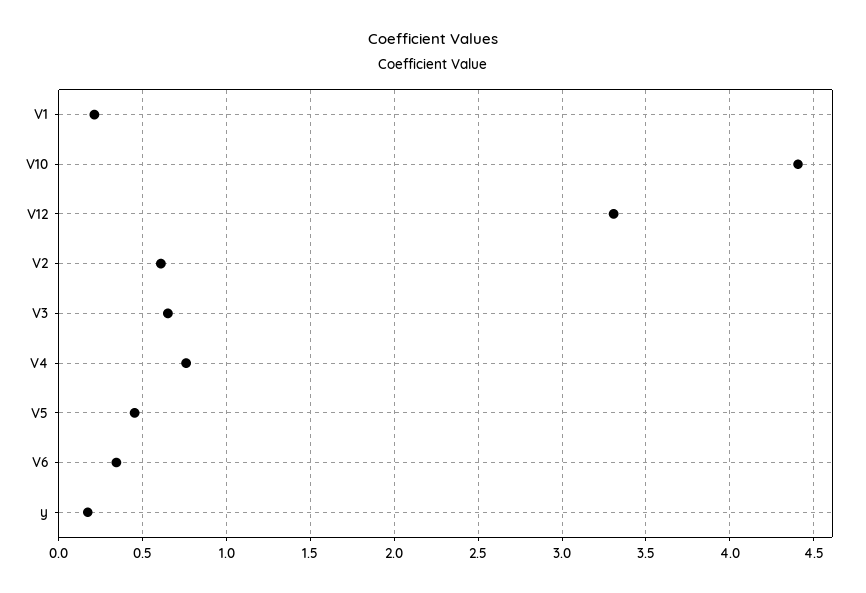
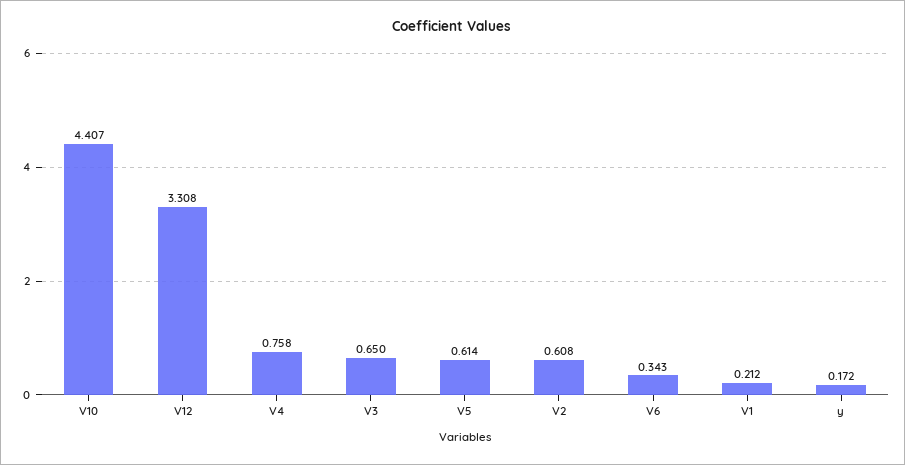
V5: 0.45 -> 0.614

